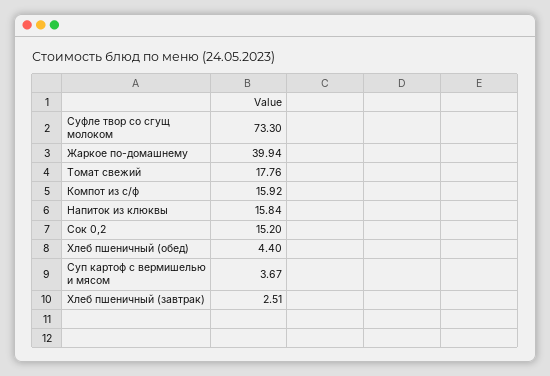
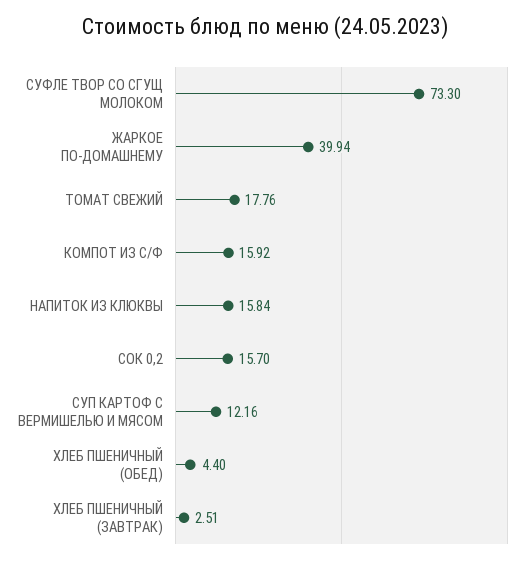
Сок 0,2: 15.2 -> 15.7
Суп картоф с вермишелью и мясом: 3.67 -> 12.16

